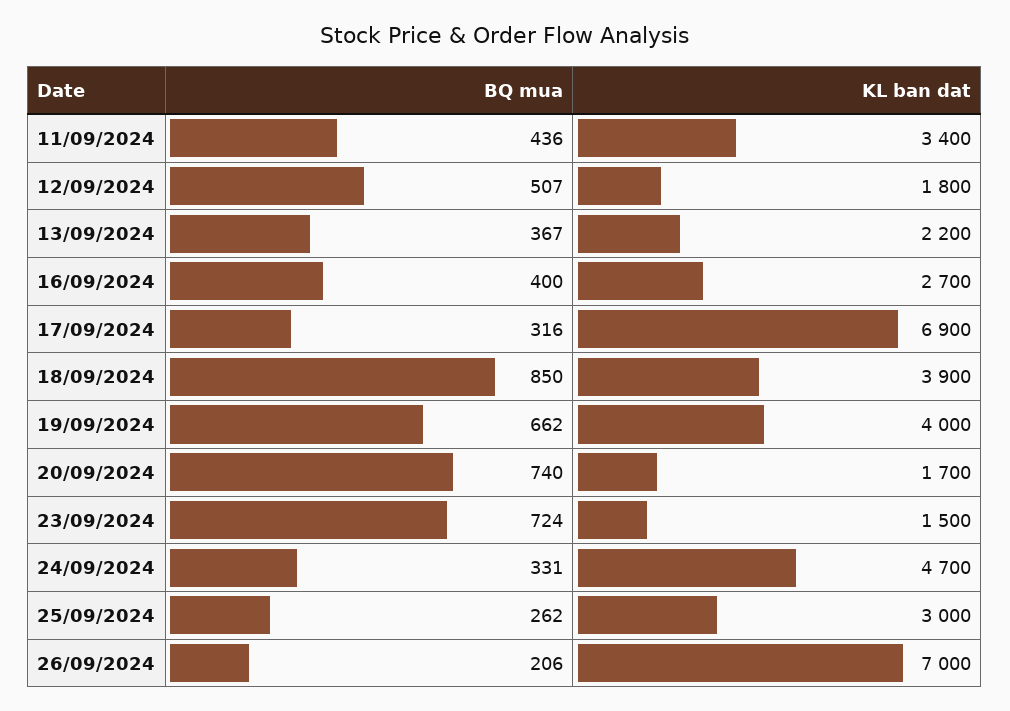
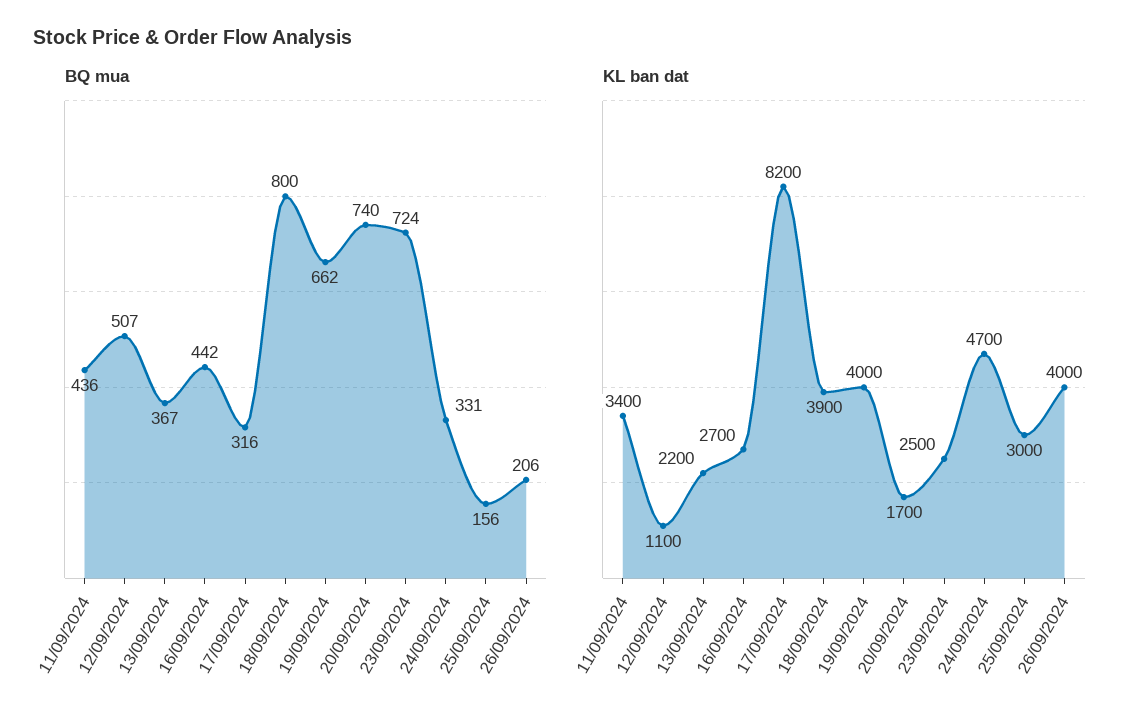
KL ban dat, 12/09/2024: 1800 -> 1100
BQ mua, 16/09/2024: 400 -> 442
KL ban dat, 17/09/2024: 6900 -> 8200
BQ mua, 18/09/2024: 850 -> 800
KL ban dat, 23/09/2024: 1500 -> 2500
BQ mua, 25/09/2024: 262 -> 156
KL ban dat, 26/09/2024: 7000 -> 4000

